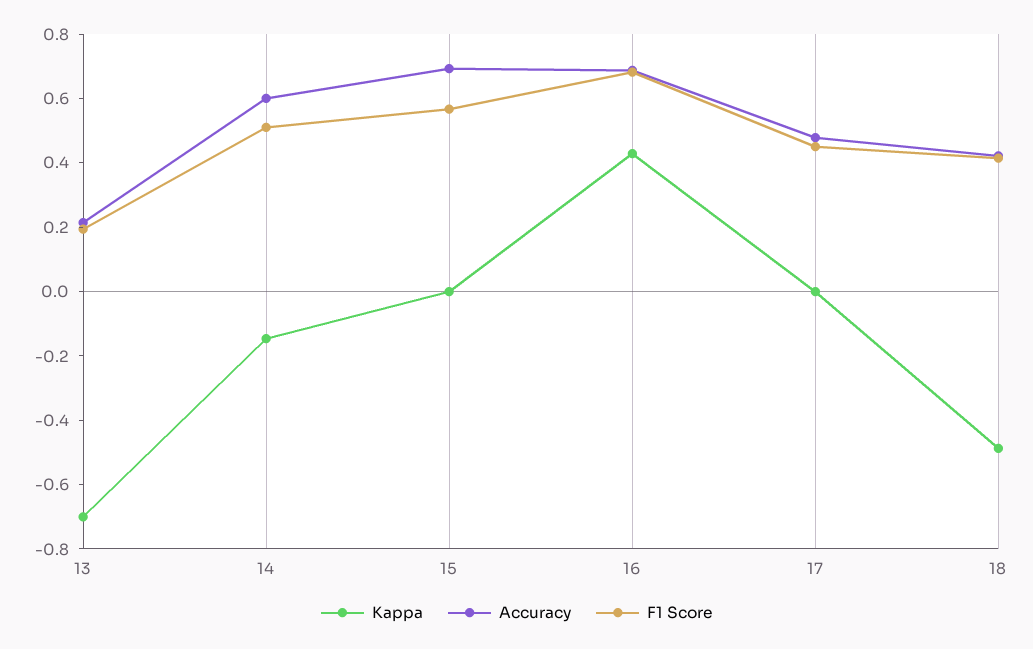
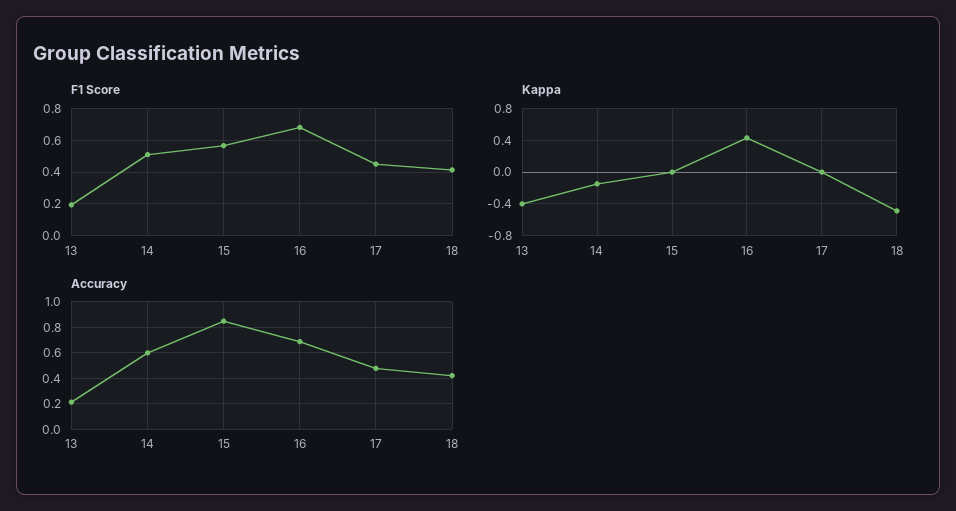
Kappa, 13: -0.7 -> -0.4
Accuracy, 15: 0.7 -> 0.85

